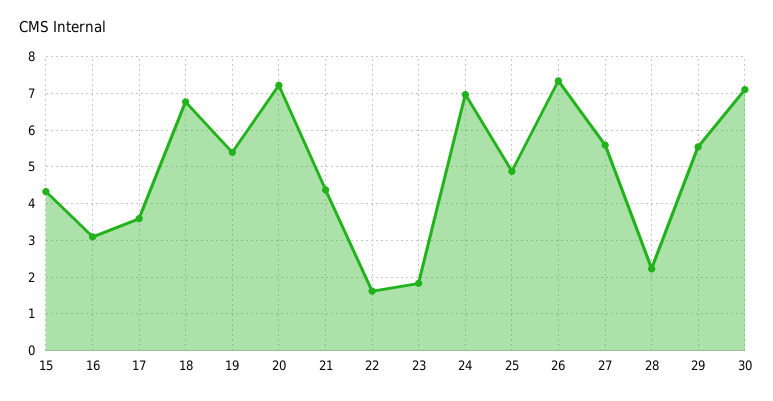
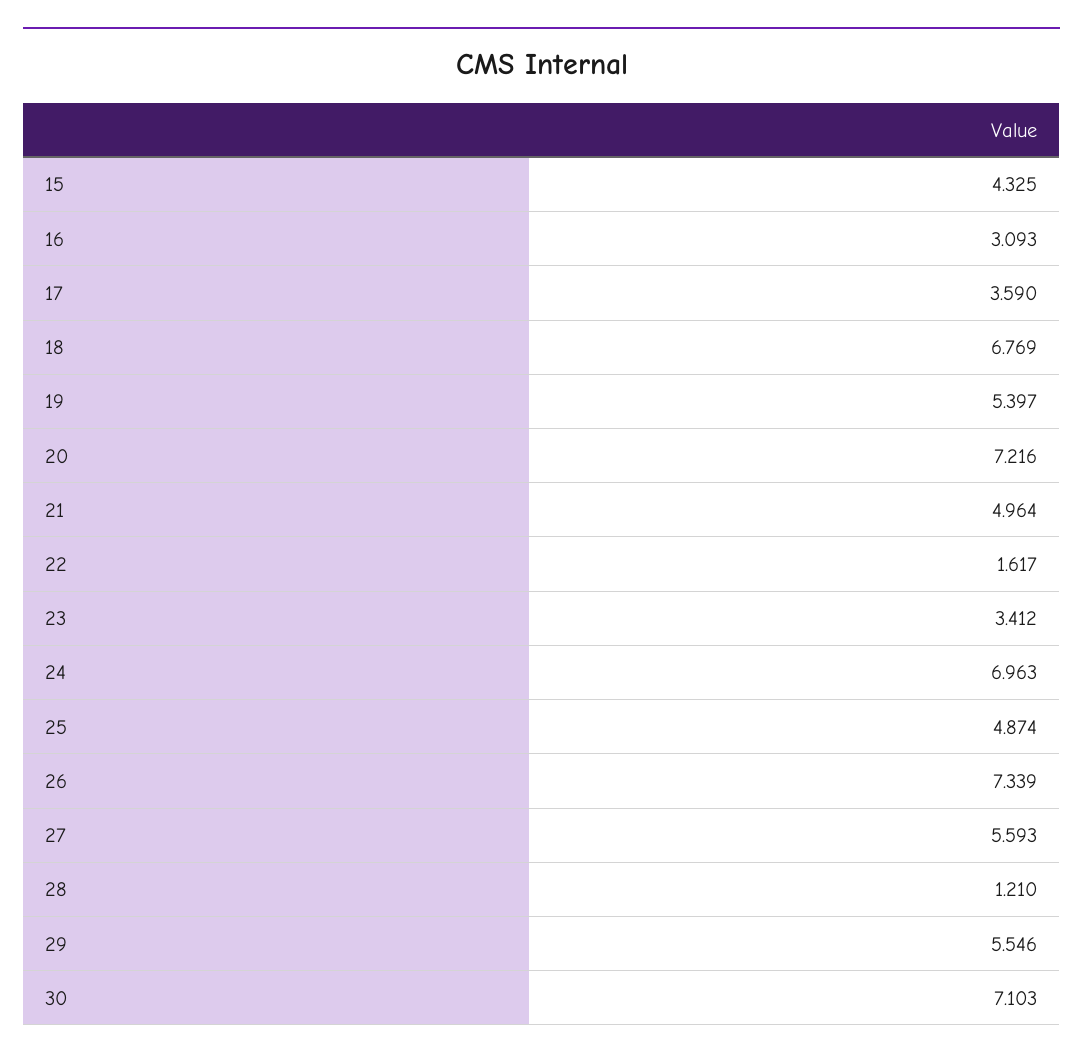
21: 4.4 -> 4.964
23: 1.8 -> 3.412
28: 2.2 -> 1.21

